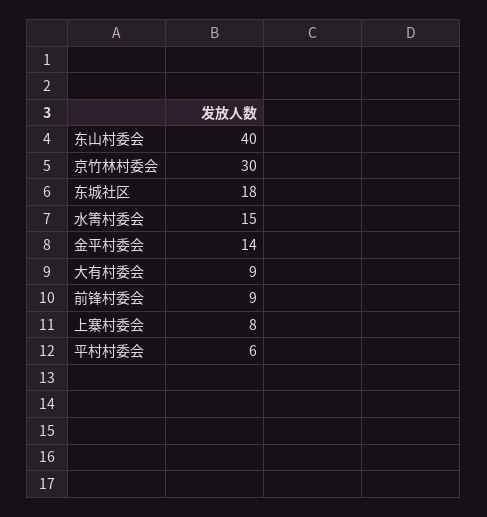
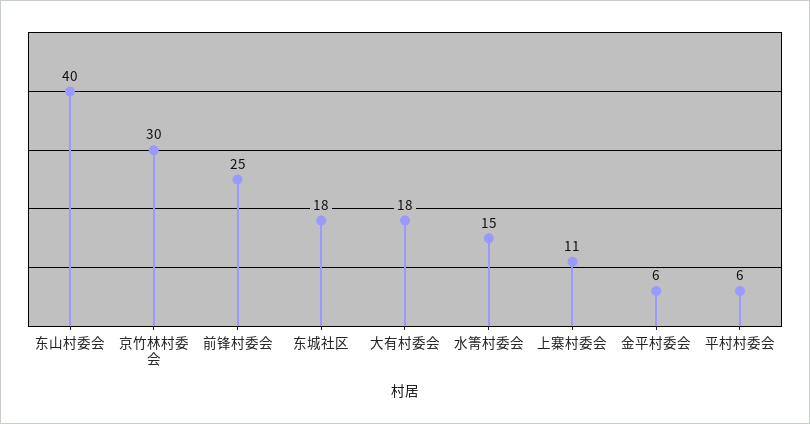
金平村委会: 14 -> 6
大有村委会: 9 -> 18
前锋村委会: 9 -> 25
上寨村委会: 8 -> 11

